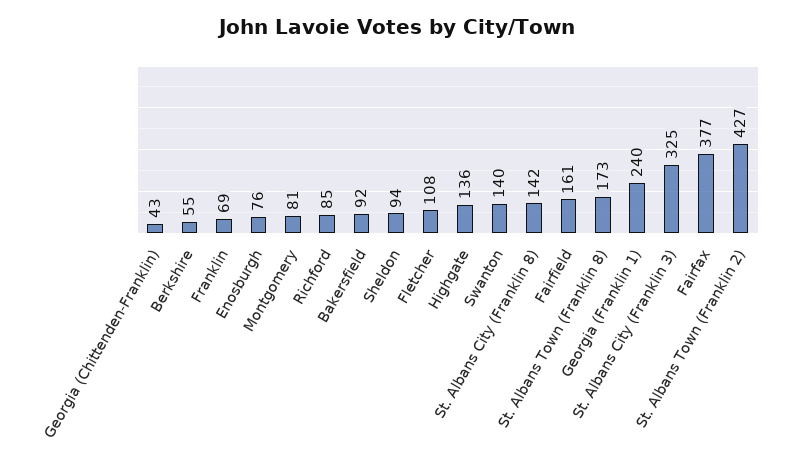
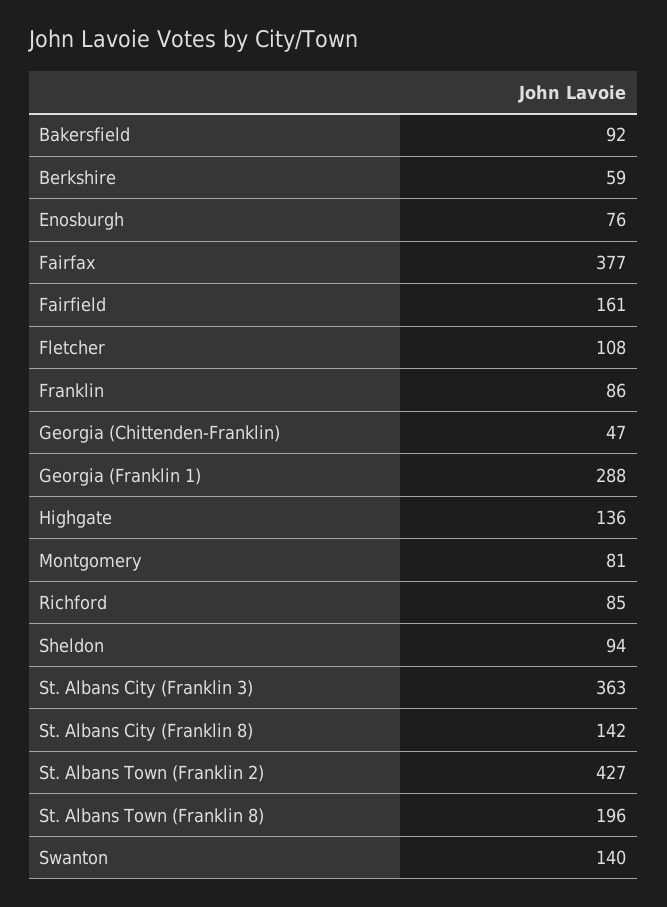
Georgia (Chittenden-Franklin): 43 -> 47
Berkshire: 55 -> 59
Franklin: 69 -> 86
St. Albans Town (Franklin 8): 173 -> 196
Georgia (Franklin 1): 240 -> 288
St. Albans City (Franklin 3): 325 -> 363

